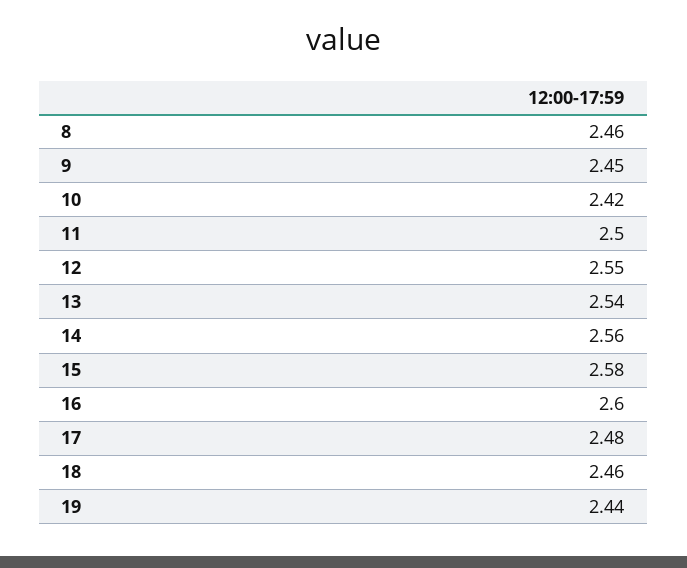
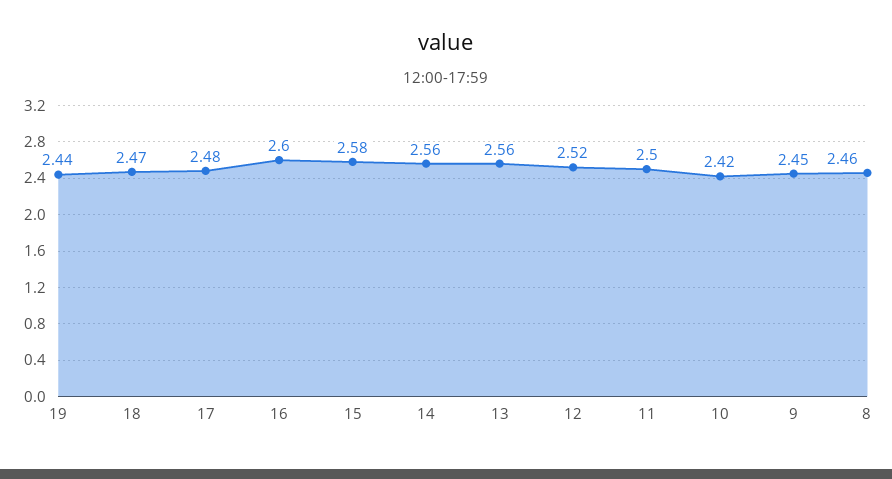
12: 2.55 -> 2.52
13: 2.54 -> 2.56
18: 2.46 -> 2.47

